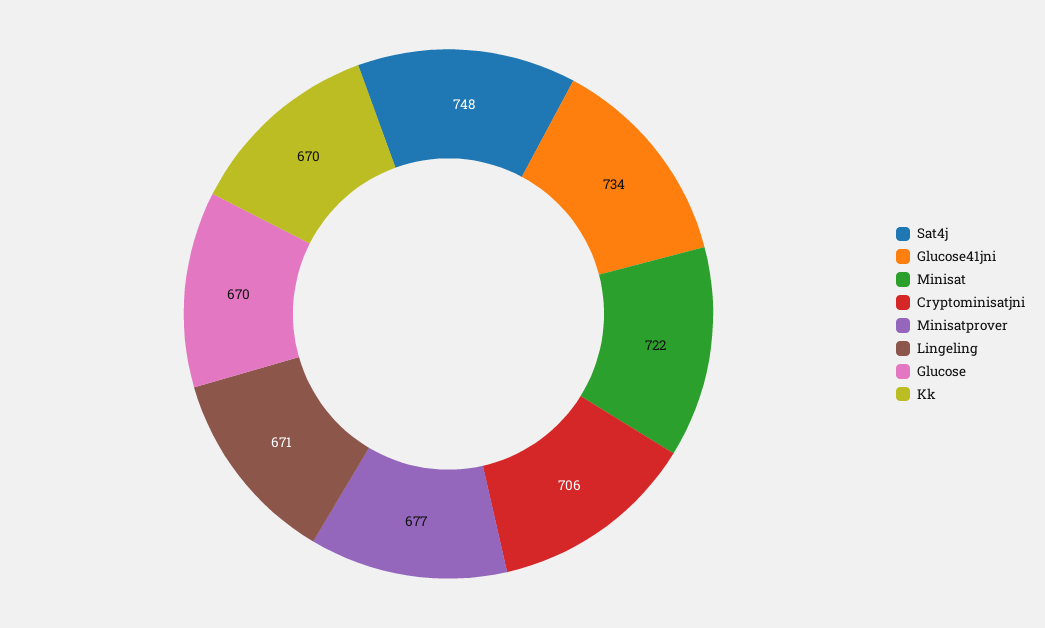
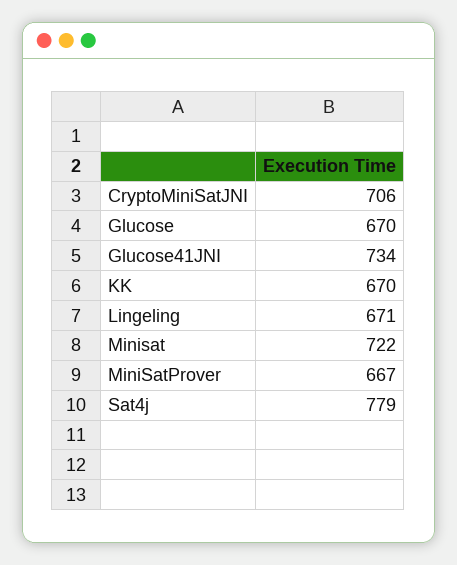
Sat4j: 748 -> 779
Minisatprover: 677 -> 667

